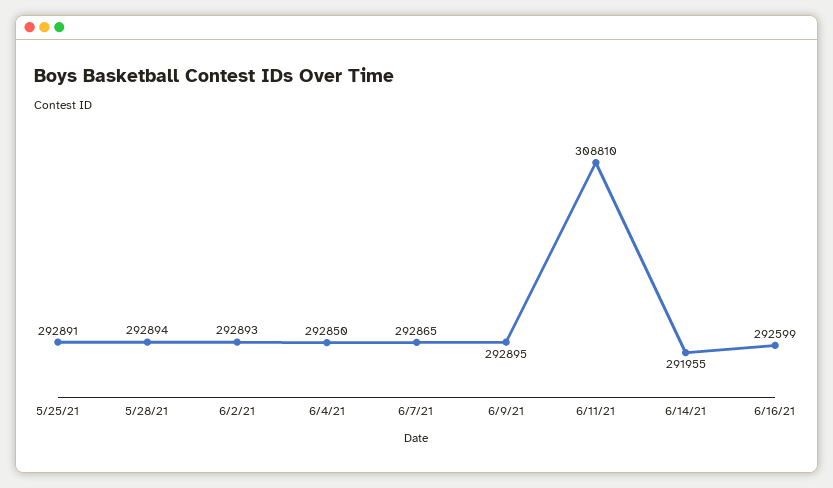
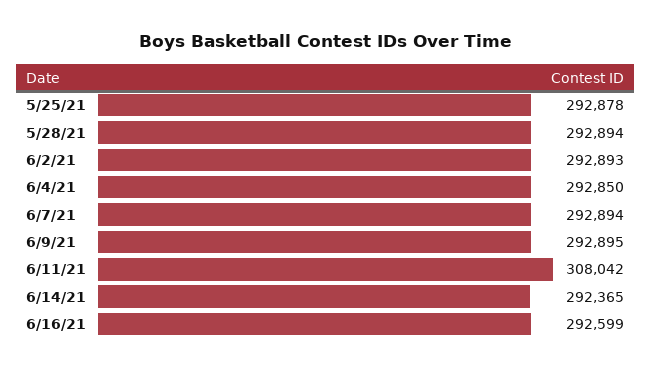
5/25/21: 292891 -> 292878
6/7/21: 292865 -> 292894
6/11/21: 308810 -> 308042
6/14/21: 291955 -> 292365

